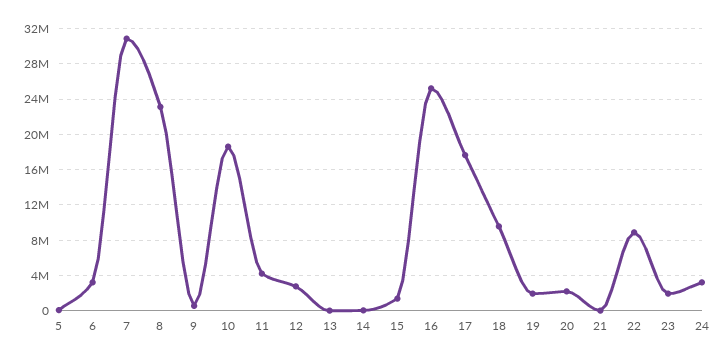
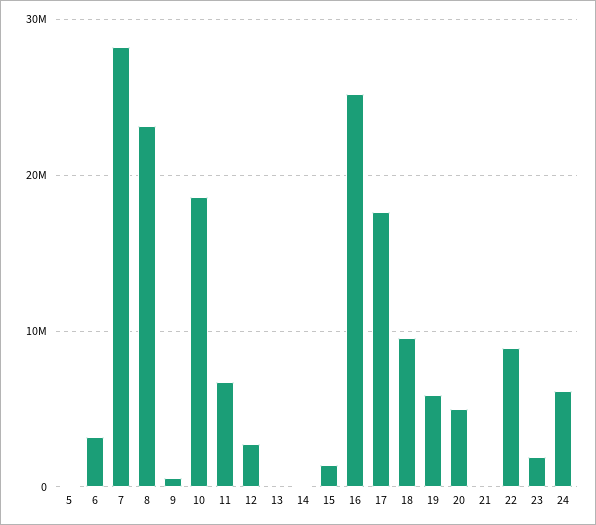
7: 31000000 -> 28000000
11: 4000000 -> 7000000
19: 2000000 -> 6000000
20: 2000000 -> 5000000
24: 3000000 -> 6000000

